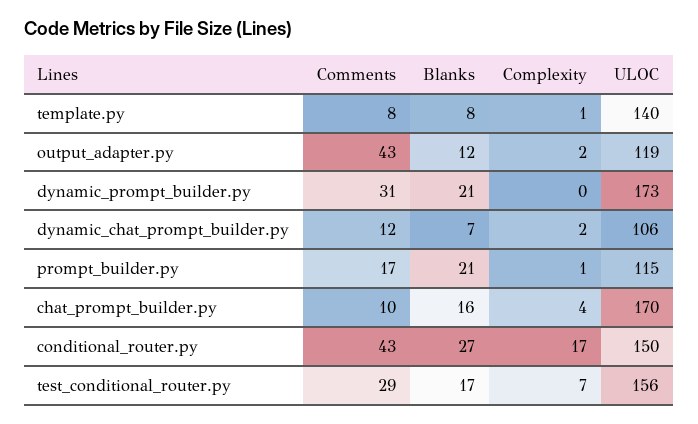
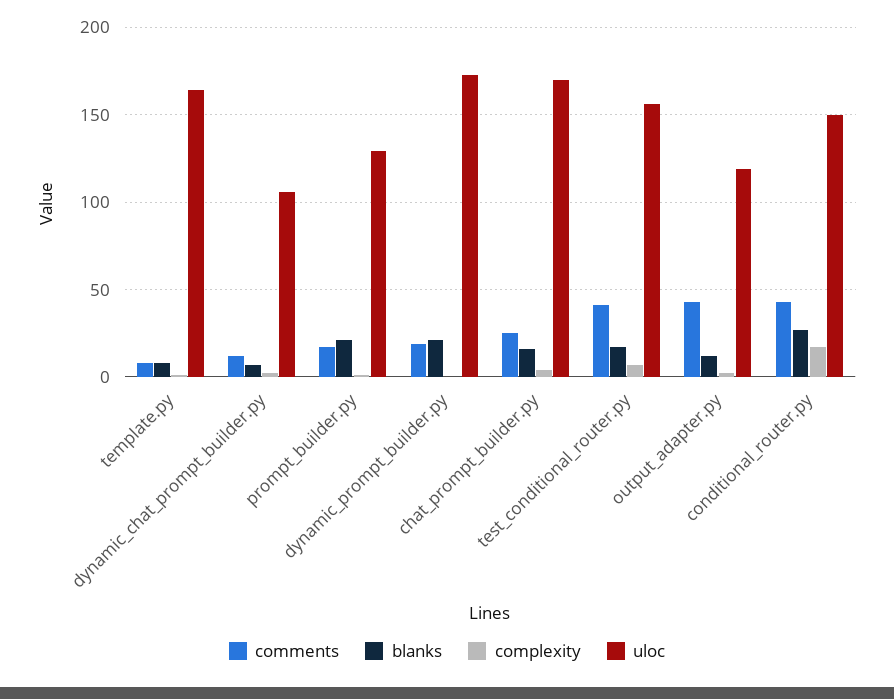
ULOC, template.py: 140 -> 165
Comments, dynamic_prompt_builder.py: 31 -> 20
ULOC, prompt_builder.py: 115 -> 130
Comments, chat_prompt_builder.py: 10 -> 25
Comments, test_conditional_router.py: 29 -> 40

